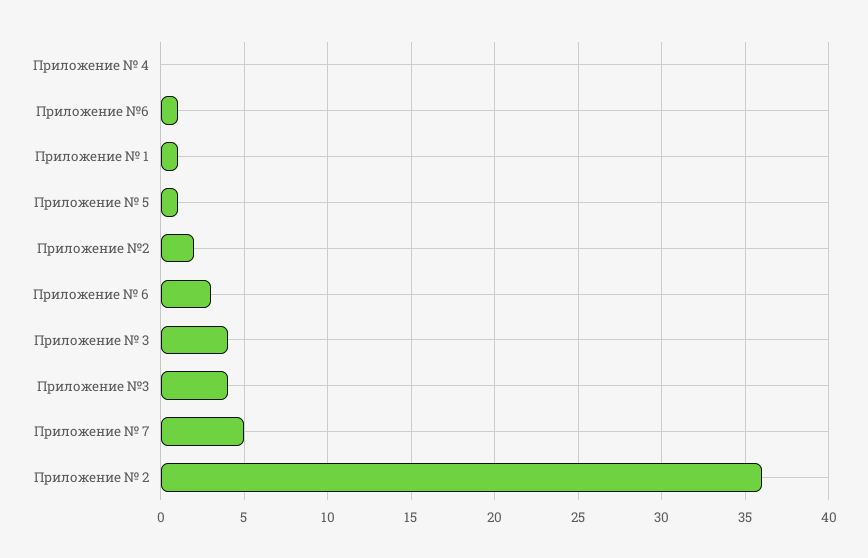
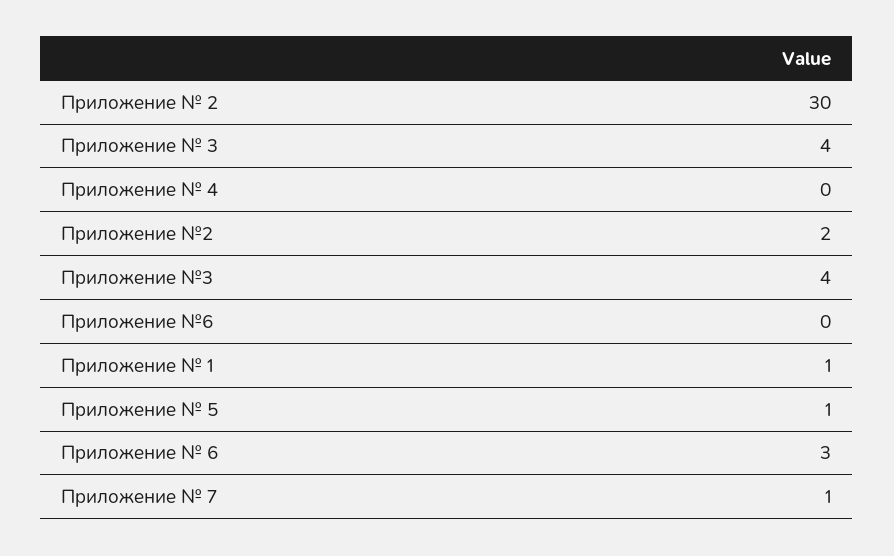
Приложение №6: 1 -> 0
Приложение № 7: 5 -> 1
Приложение № 2: 36 -> 30

